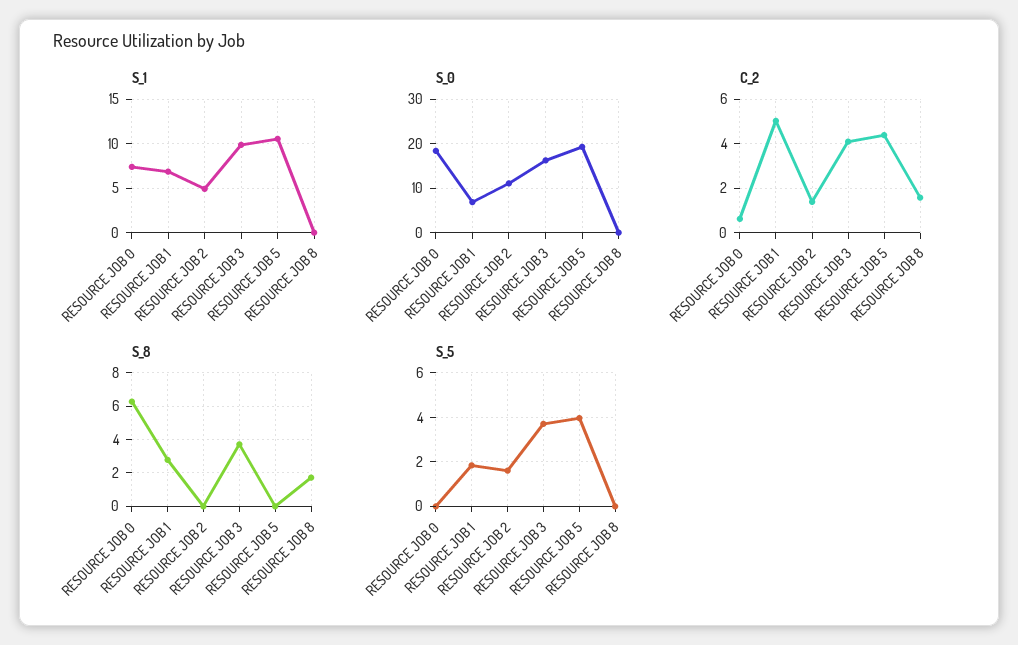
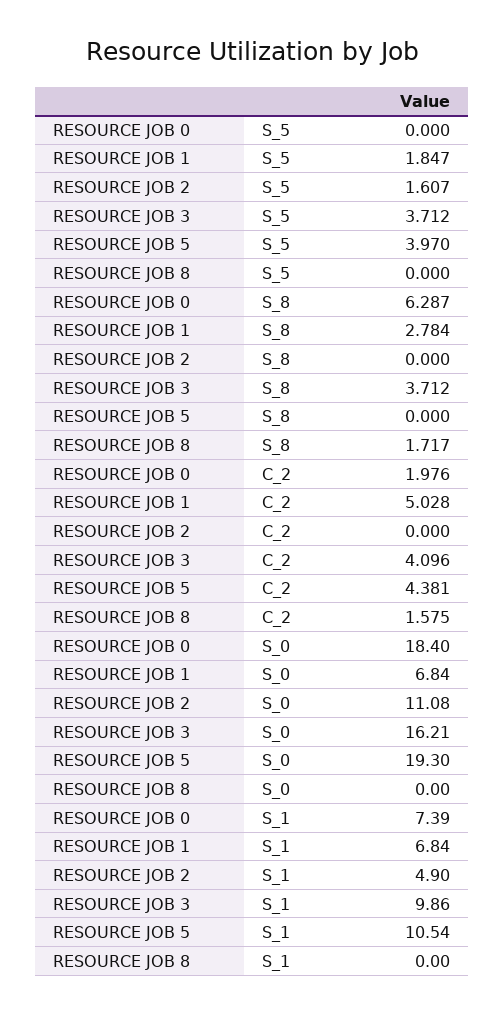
C_2, RESOURCE JOB 0: 0.5 -> 1.976
C_2, RESOURCE JOB 2: 1.5 -> 0

